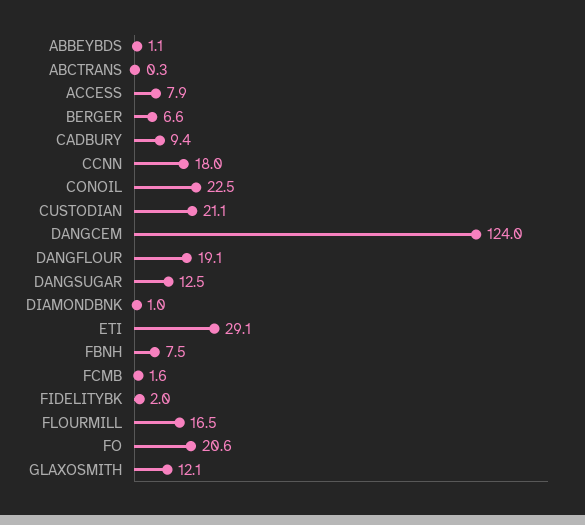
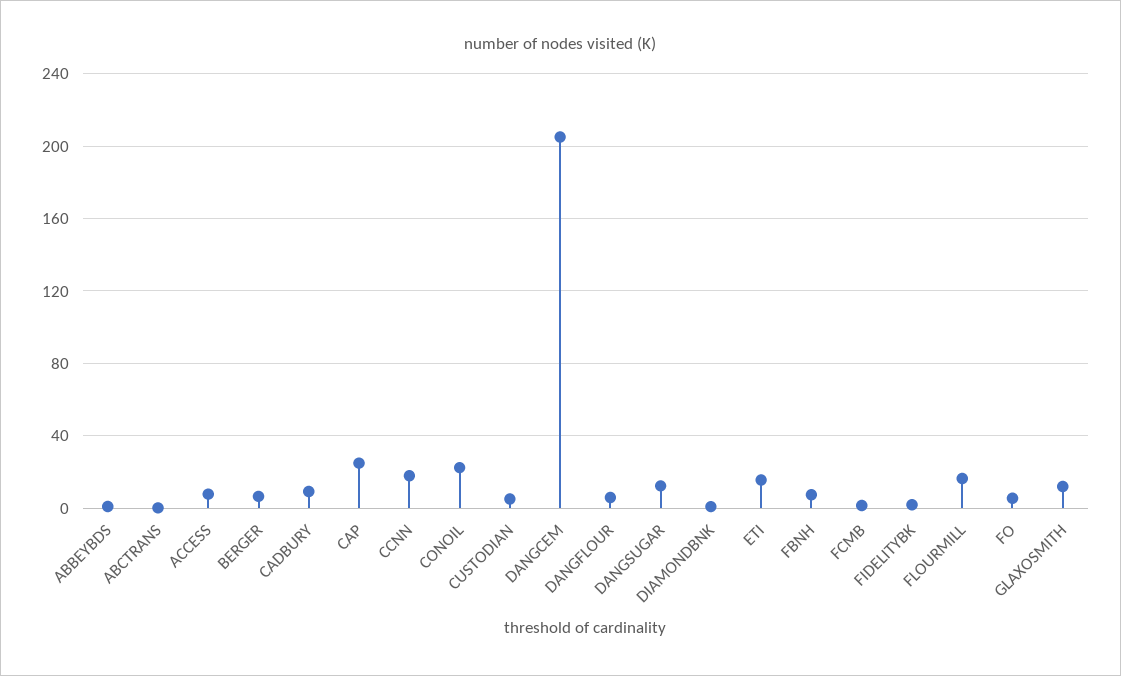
CUSTODIAN: 21.1 -> 5
DANGCEM: 124 -> 205
DANGFLOUR: 19.1 -> 5
ETI: 29.1 -> 15
FO: 20.6 -> 5
CAP: none -> 25

